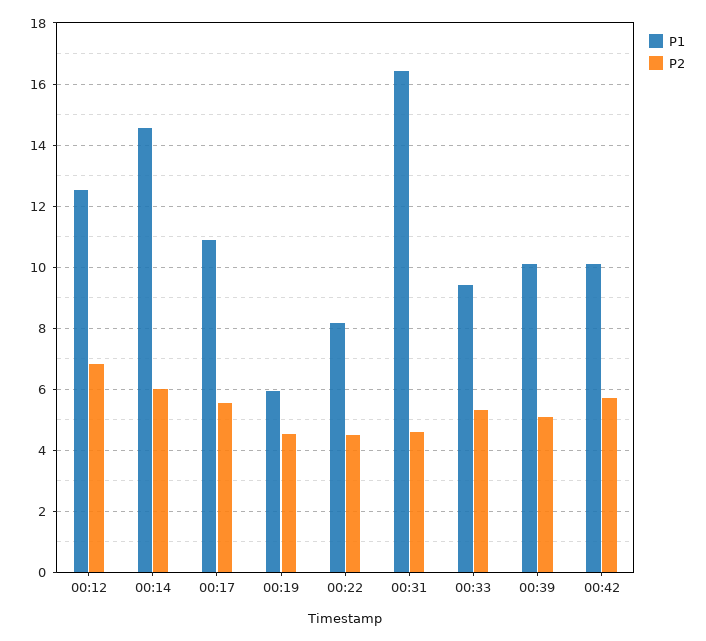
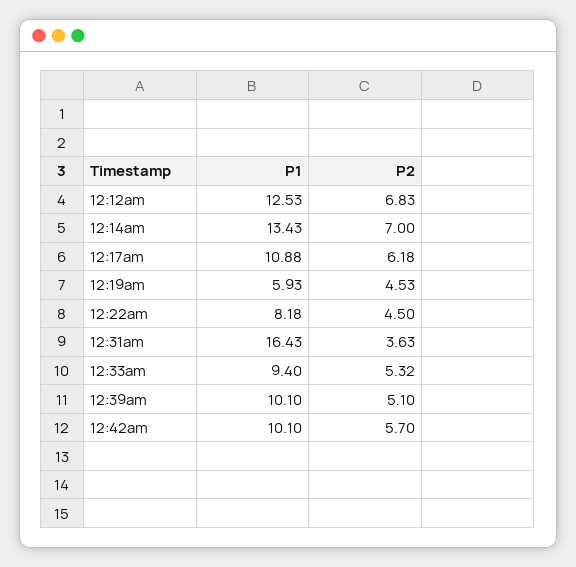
P1, 00:14: 14.6 -> 13.43
P2, 00:14: 6 -> 7
P2, 00:17: 5.6 -> 6.18
P2, 00:31: 4.6 -> 3.63

